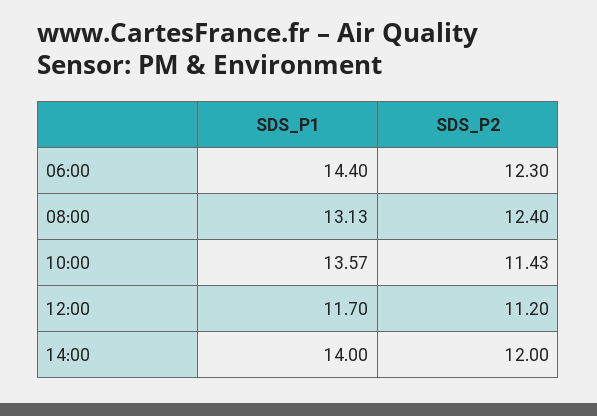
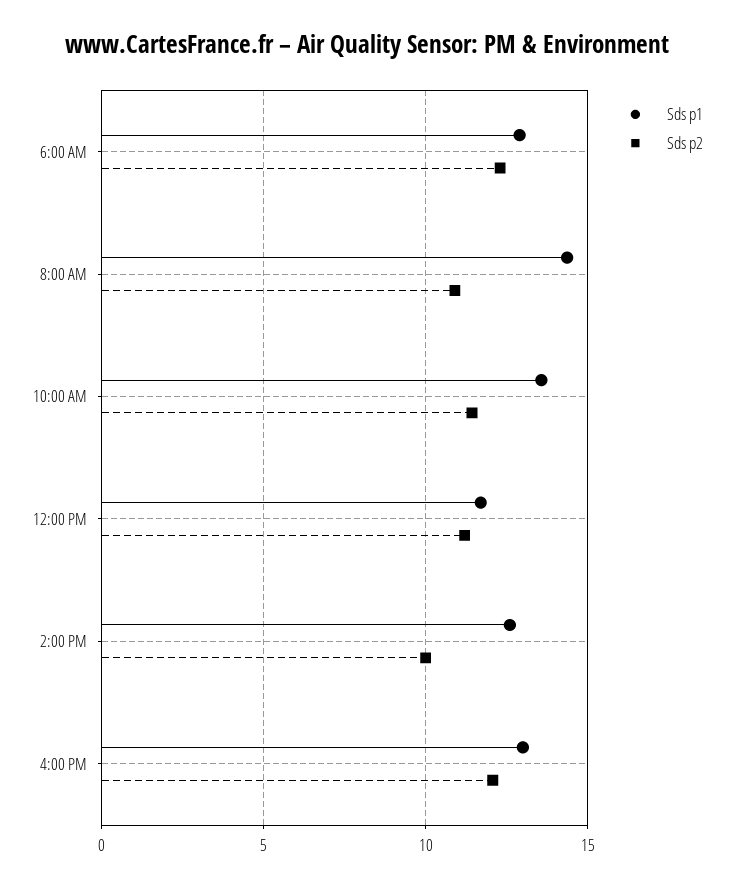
SDS_P1, 06:00: 14.4 -> 13
SDS_P1, 08:00: 13.13 -> 14.5
SDS_P2, 08:00: 12.4 -> 11
SDS_P1, 14:00: 14 -> 12.5
SDS_P2, 14:00: 12 -> 10
SDS_P1, 4:00 PM: none -> 13
SDS_P2, 4:00 PM: none -> 12

